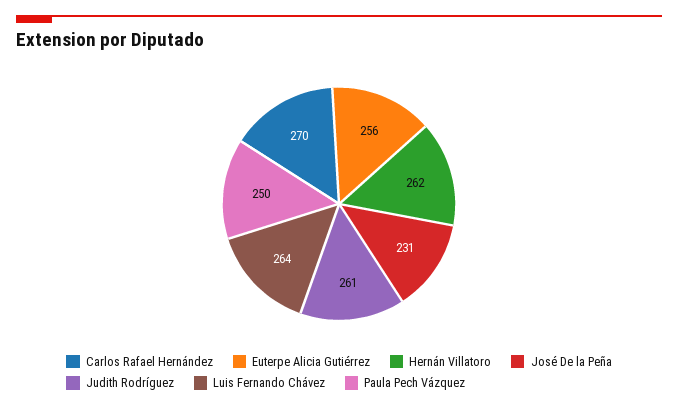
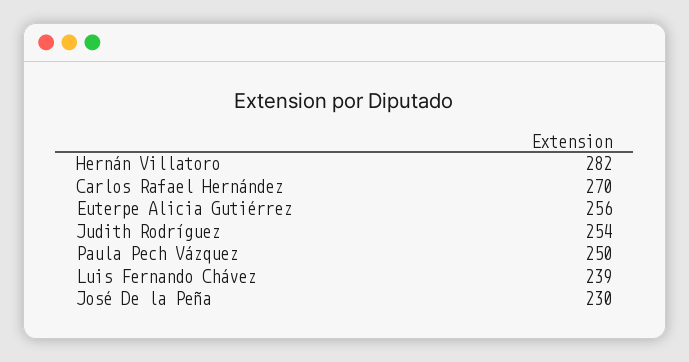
Hernán Villatoro: 262 -> 282
José De la Peña: 231 -> 230
Judith Rodríguez: 261 -> 254
Luis Fernando Chávez: 264 -> 239

